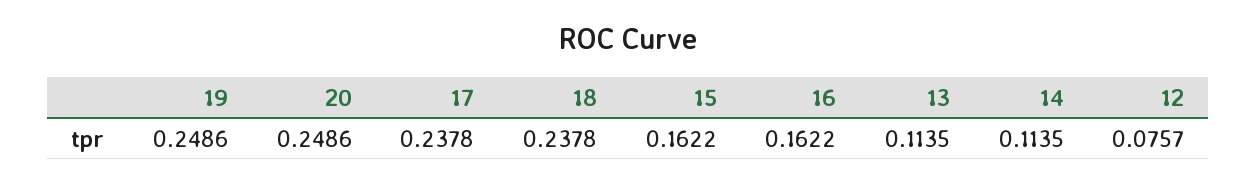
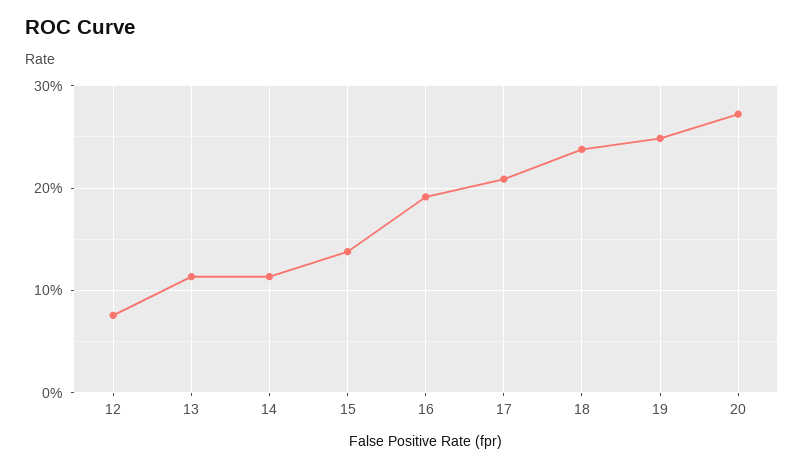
20: 0.2486 -> 0.27
17: 0.2378 -> 0.21
15: 0.1622 -> 0.14
16: 0.1622 -> 0.19

